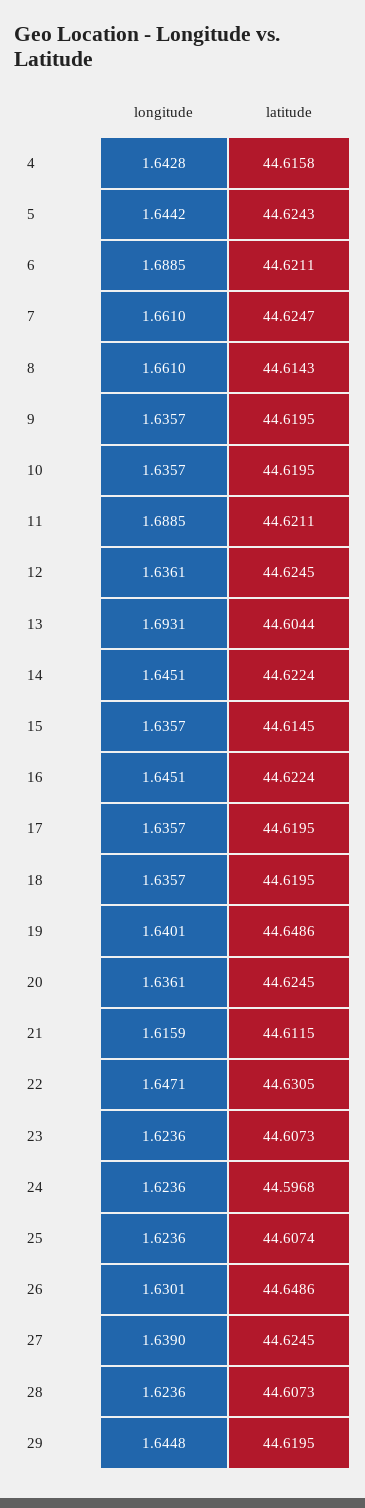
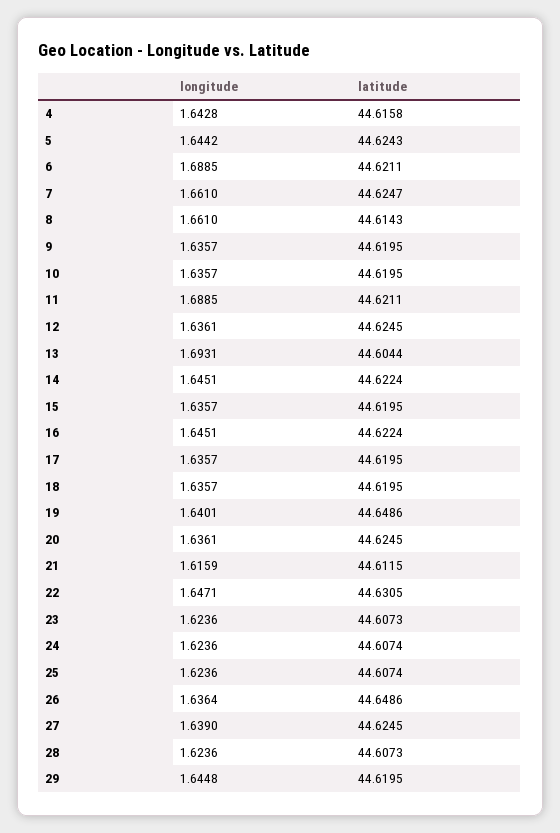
latitude, 15: 44.6145 -> 44.6195
latitude, 24: 44.5968 -> 44.6074
longitude, 26: 1.6301 -> 1.6364

